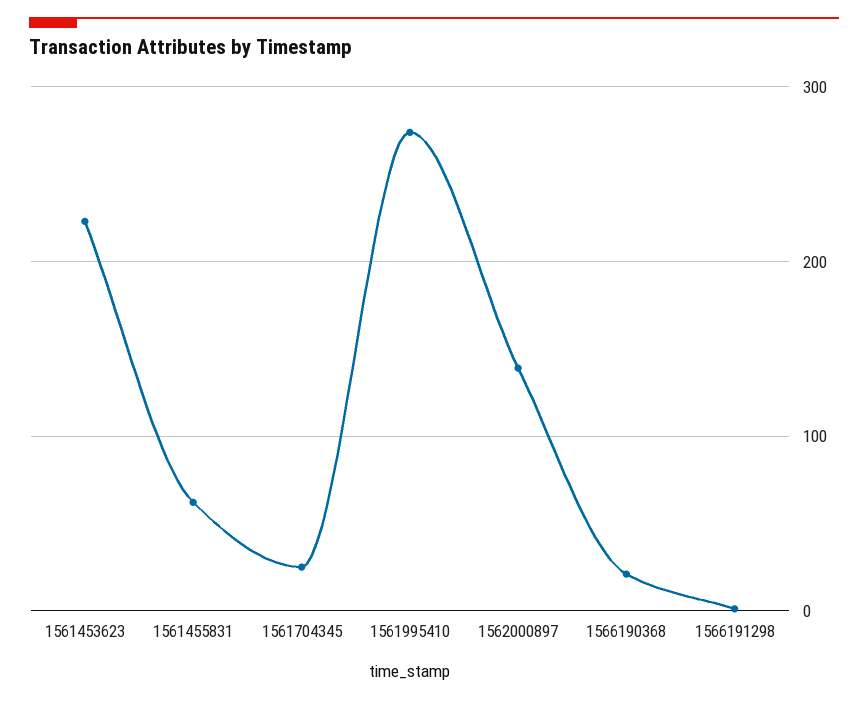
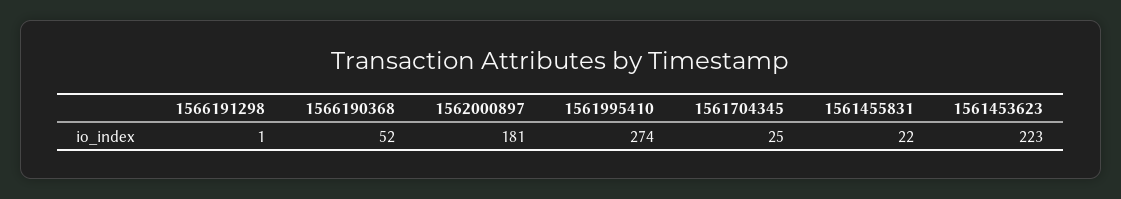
1561455831: 60 -> 22
1562000897: 140 -> 181
1566190368: 20 -> 52

